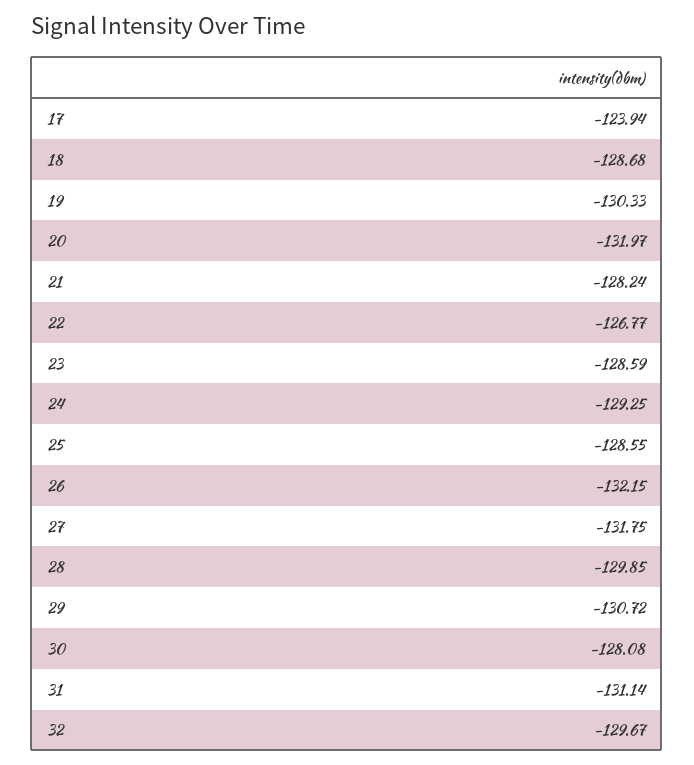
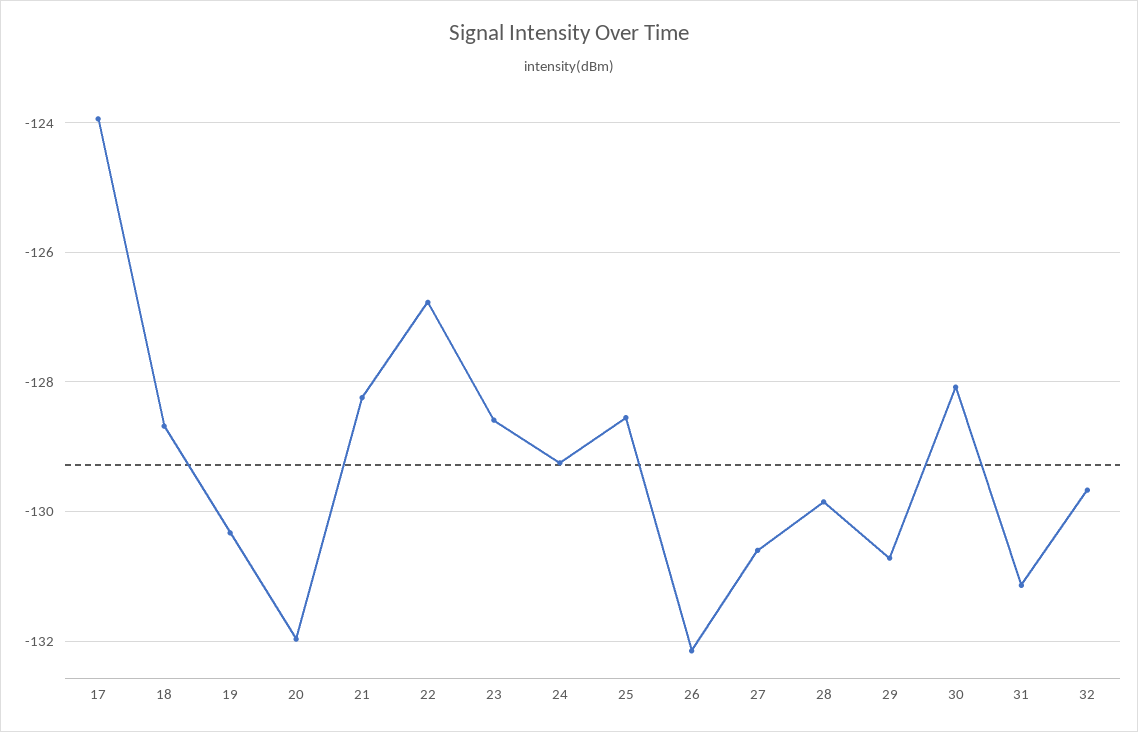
27: -131.75 -> -130.6

